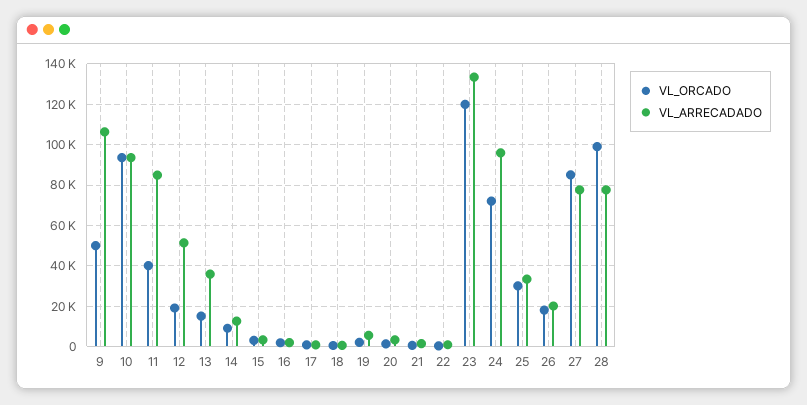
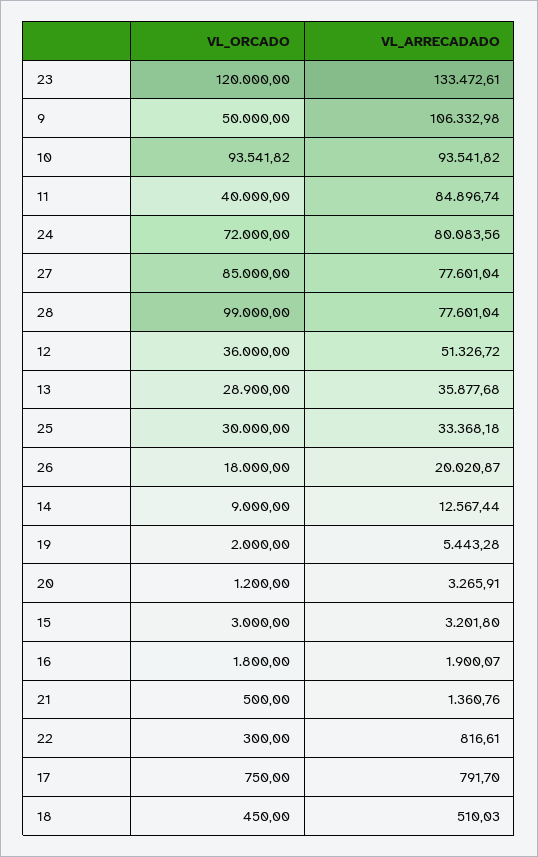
VL_ORCADO, 12: 20000 -> 36000
VL_ORCADO, 13: 15000 -> 28900
VL_ARRECADADO, 24: 95000 -> 80083.56

